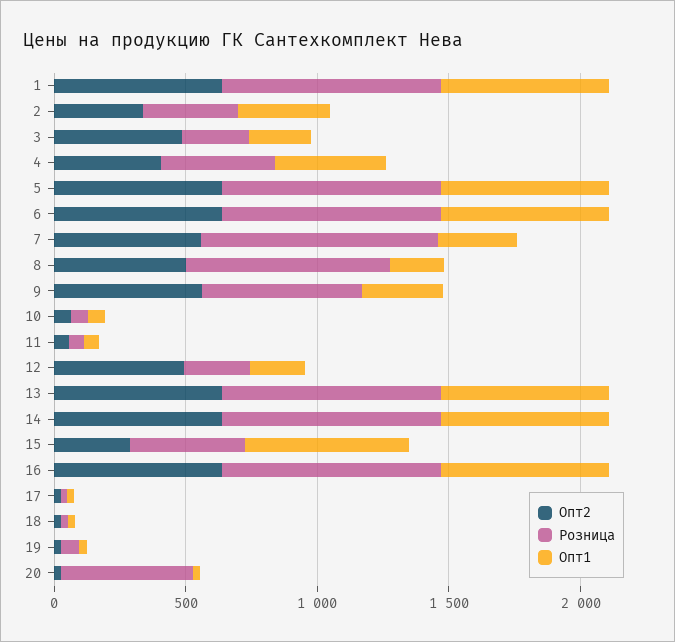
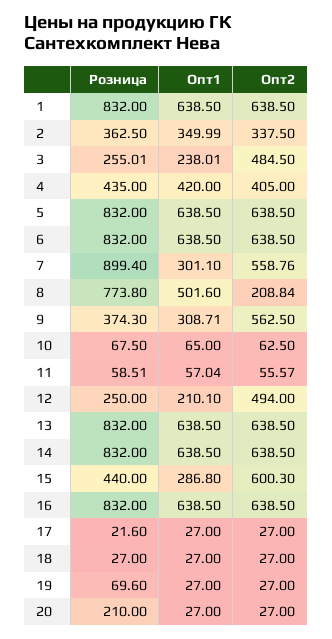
Опт2, 8: 500 -> 208.84
Опт1, 8: 200 -> 501.6
Розница, 9: 600 -> 374.3
Опт2, 15: 300 -> 600.3
Опт1, 15: 600 -> 286.8
Розница, 20: 500 -> 210

